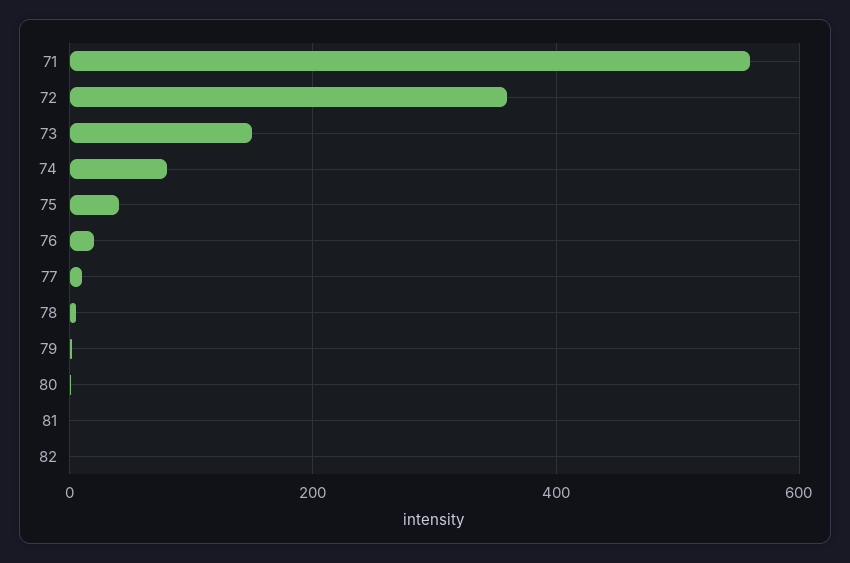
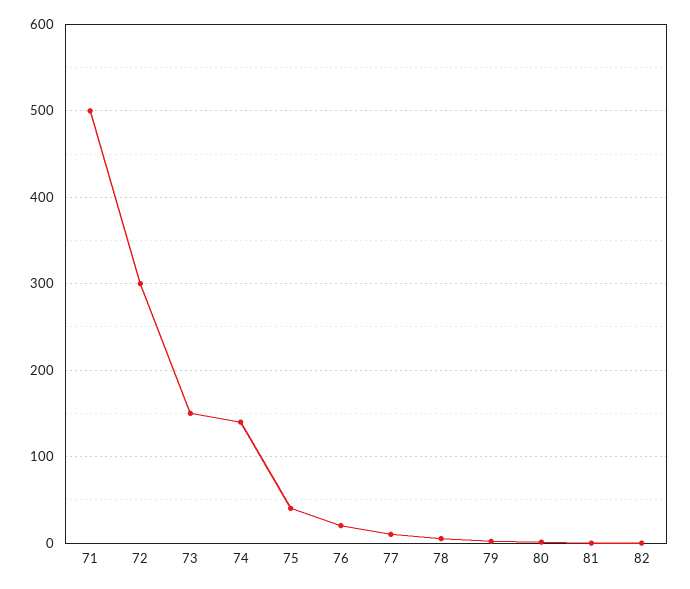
71: 560 -> 500
72: 360 -> 300
74: 80 -> 140

